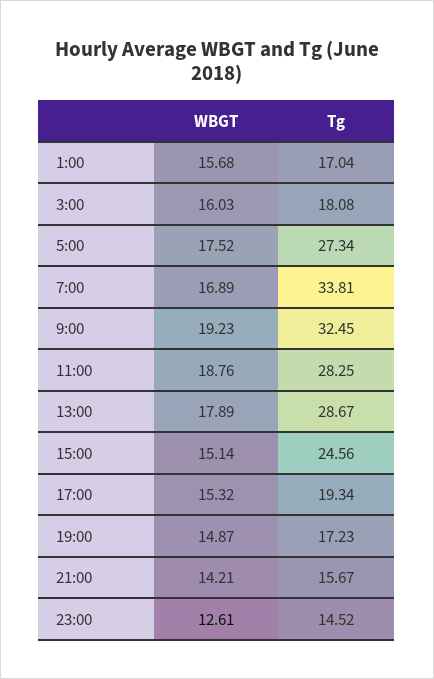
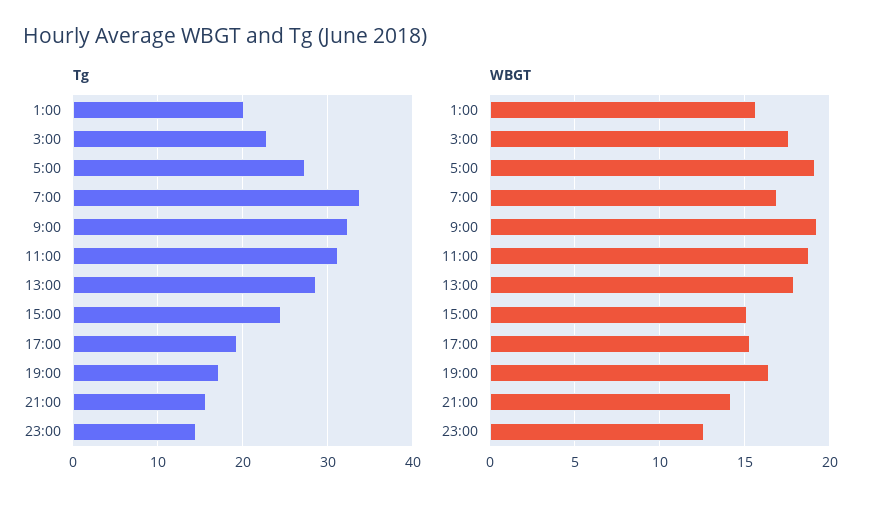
Tg, 1:00: 17.04 -> 20
WBGT, 3:00: 16.03 -> 17.5
Tg, 3:00: 18.08 -> 23
WBGT, 5:00: 17.52 -> 19
Tg, 11:00: 28.25 -> 31
WBGT, 19:00: 14.87 -> 16.5

